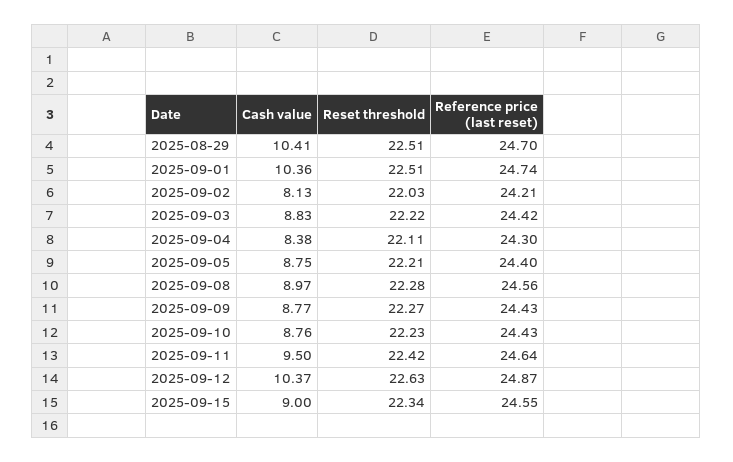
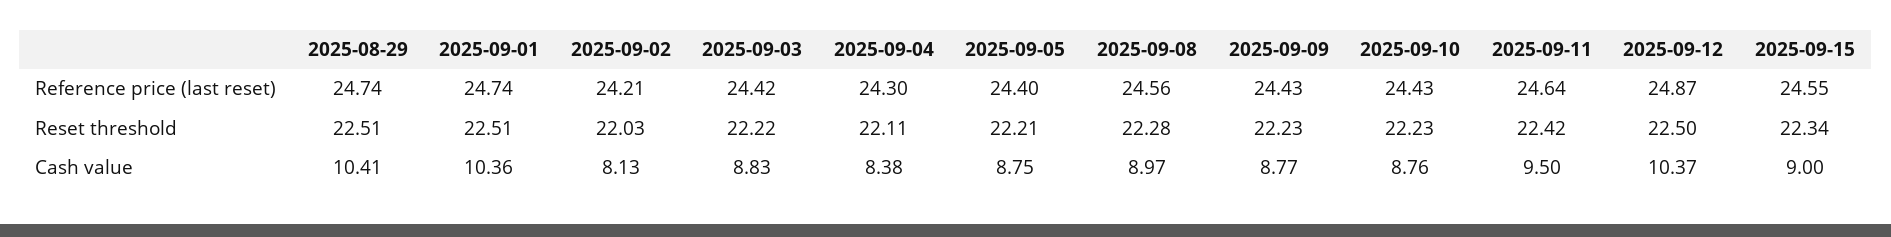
Reference price (last reset), 2025-08-29: 24.7 -> 24.74
Reset threshold, 2025-09-09: 22.27 -> 22.23
Reset threshold, 2025-09-12: 22.63 -> 22.5

